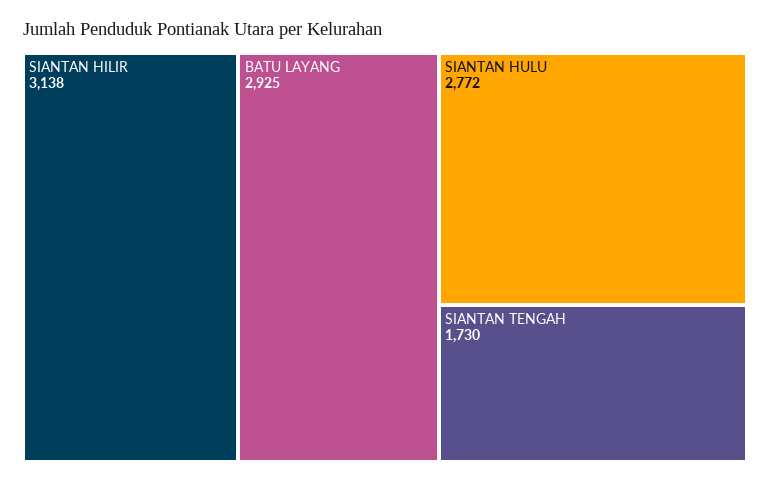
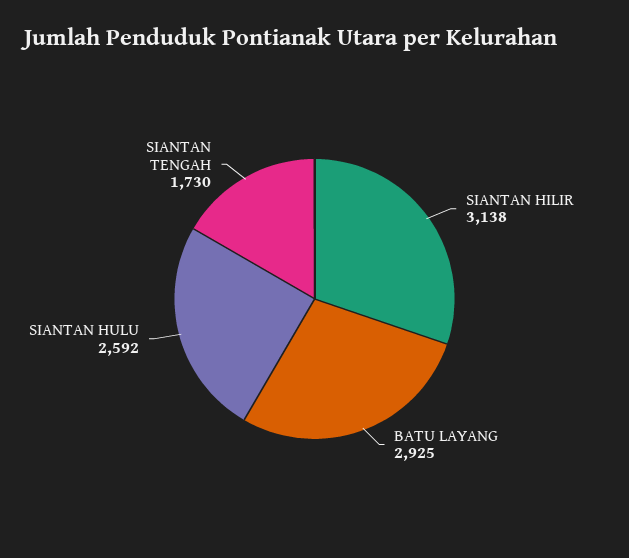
SIANTAN HULU: 2772 -> 2592

